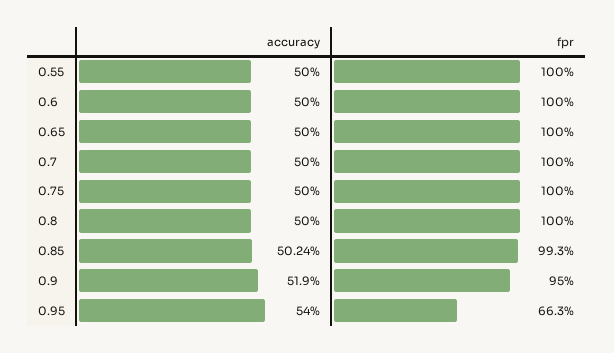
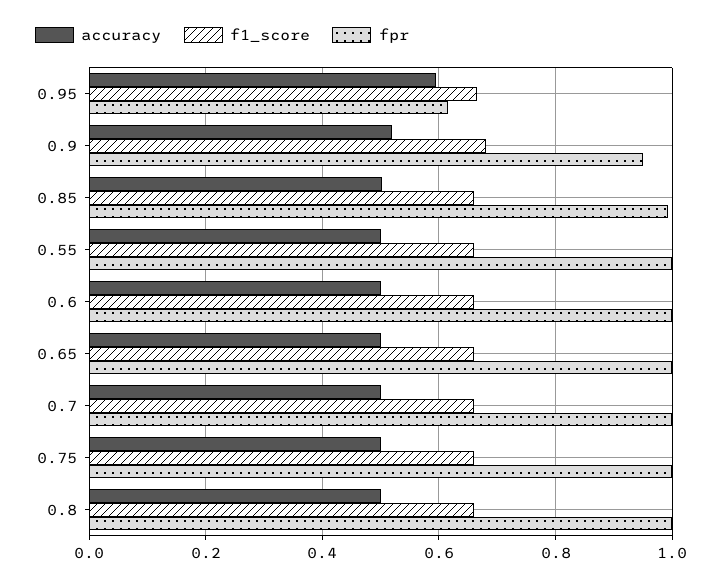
accuracy, 0.95: 0.54 -> 0.6
fpr, 0.95: 0.663 -> 0.62
f1_score, 0.95: none -> 0.66
f1_score, 0.9: none -> 0.68
f1_score, 0.85: none -> 0.66
f1_score, 0.55: none -> 0.66
f1_score, 0.6: none -> 0.66
f1_score, 0.65: none -> 0.66
f1_score, 0.7: none -> 0.66
f1_score, 0.75: none -> 0.66
f1_score, 0.8: none -> 0.66

